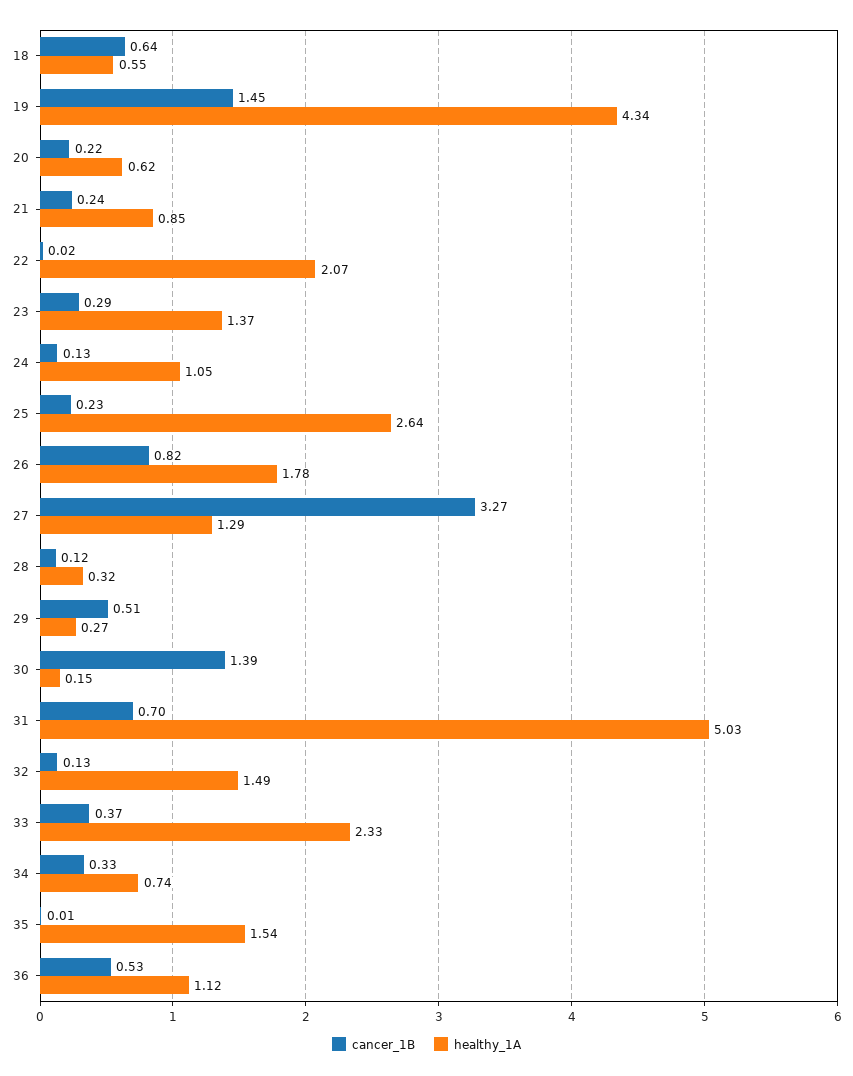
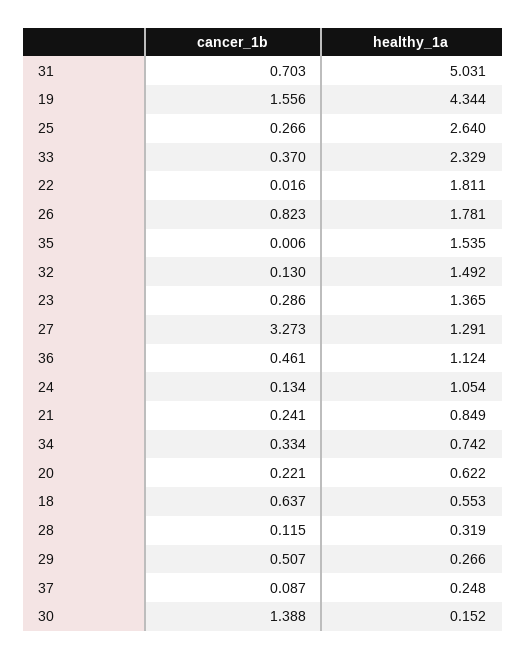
cancer_1B, 19: 1.45 -> 1.556
healthy_1A, 22: 2.07 -> 1.811
cancer_1B, 25: 0.23 -> 0.266
cancer_1B, 36: 0.53 -> 0.461
cancer_1B, 37: none -> 0.087
healthy_1A, 37: none -> 0.248

